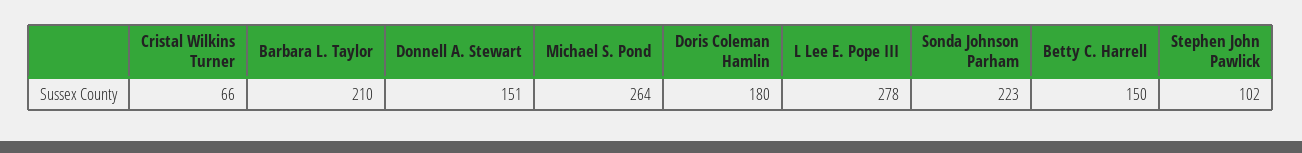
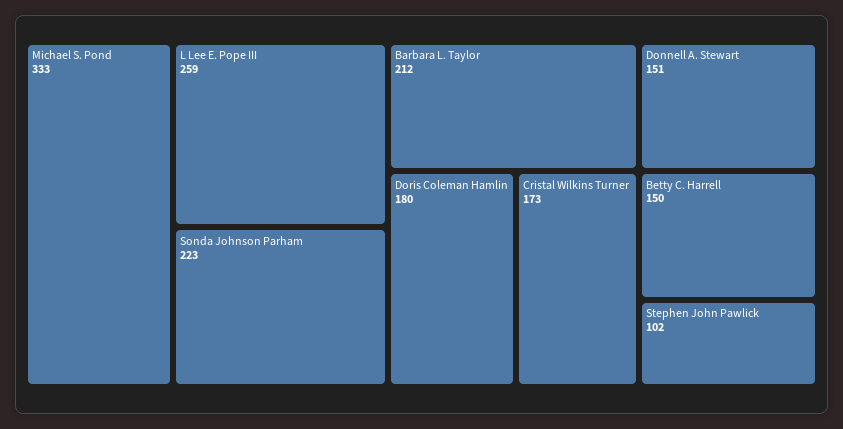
Cristal Wilkins Turner: 66 -> 173
Barbara L. Taylor: 210 -> 212
Michael S. Pond: 264 -> 333
L Lee E. Pope III: 278 -> 259

